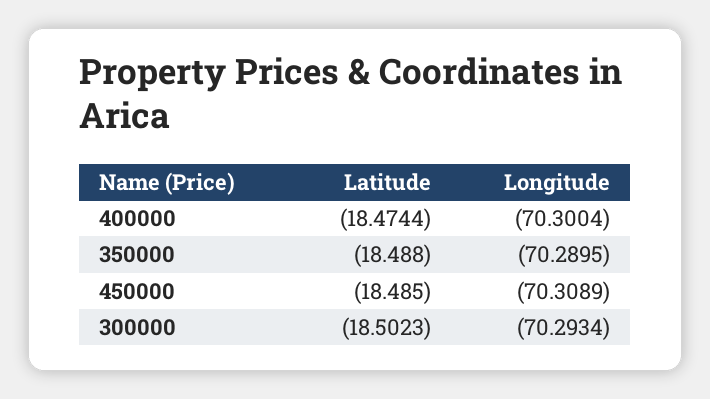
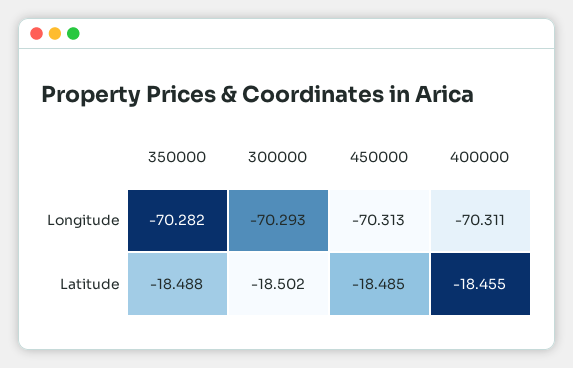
Latitude, 400000: -18.4744 -> -18.455
Longitude, 400000: -70.3004 -> -70.311
Longitude, 350000: -70.2895 -> -70.282
Longitude, 450000: -70.3089 -> -70.313

